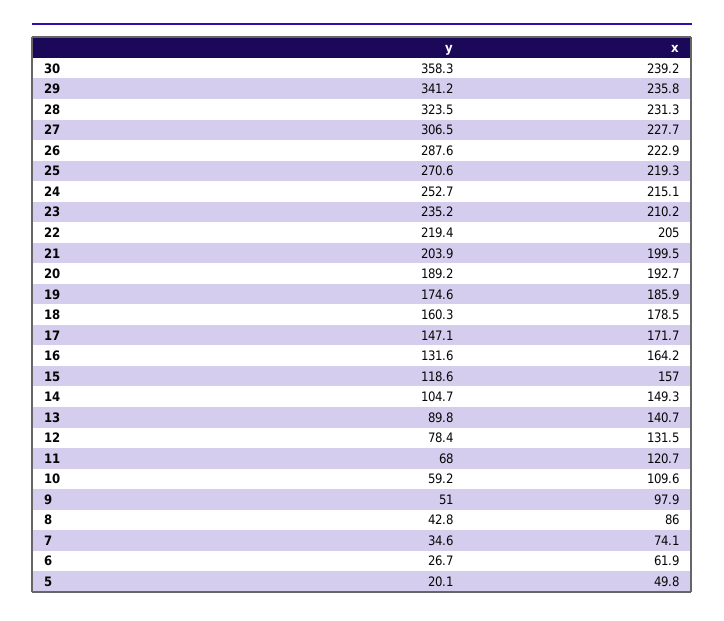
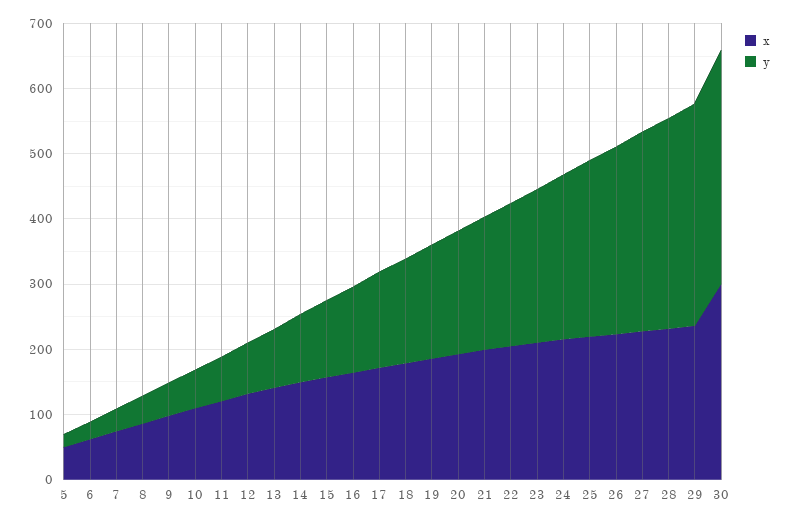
x, 30: 239.2 -> 300

